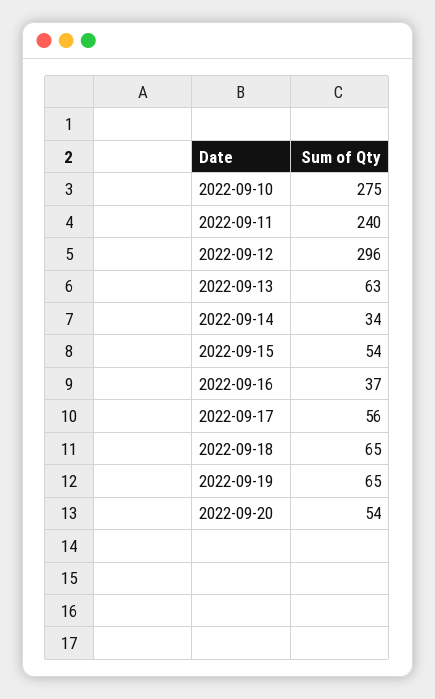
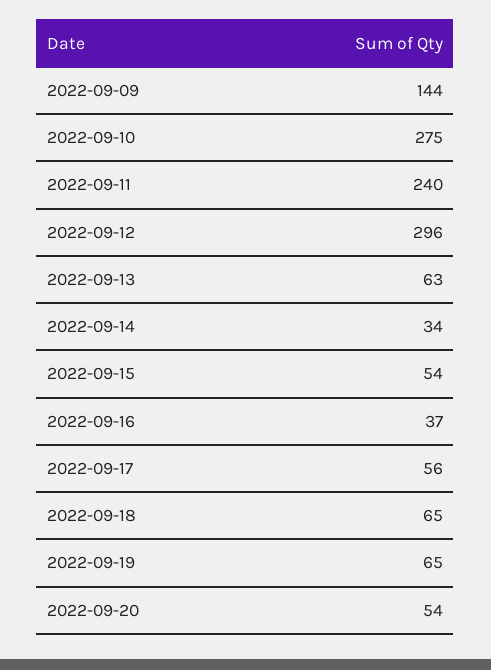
2022-09-09: none -> 144

